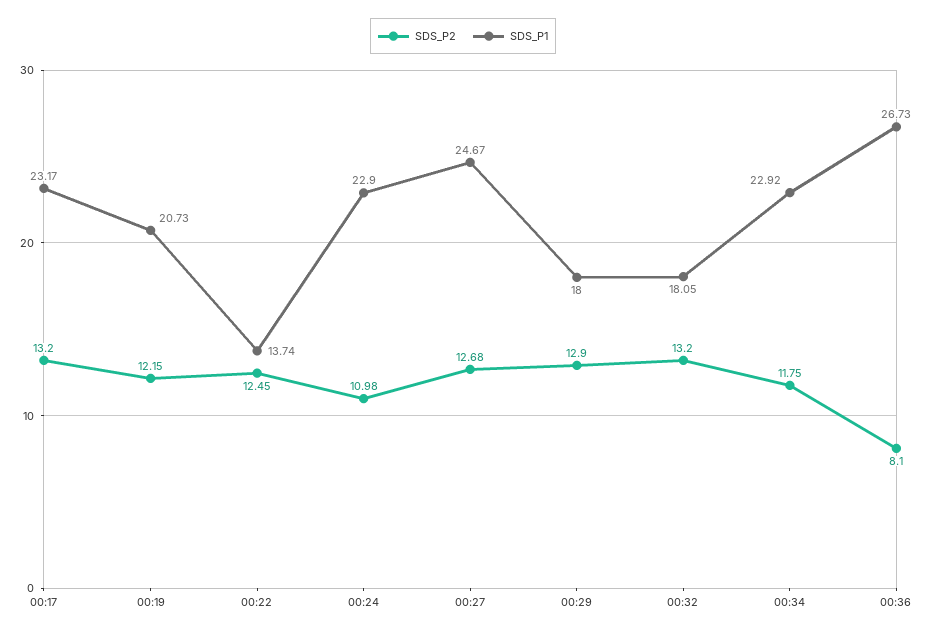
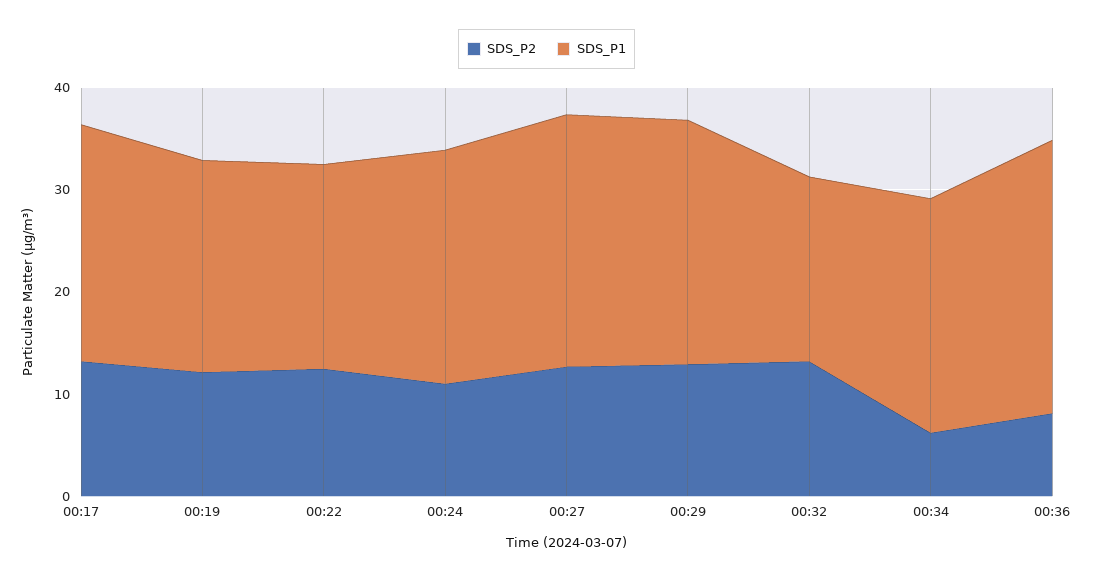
SDS_P1, 00:22: 13.74 -> 20
SDS_P1, 00:29: 18 -> 24
SDS_P2, 00:34: 11.75 -> 6

